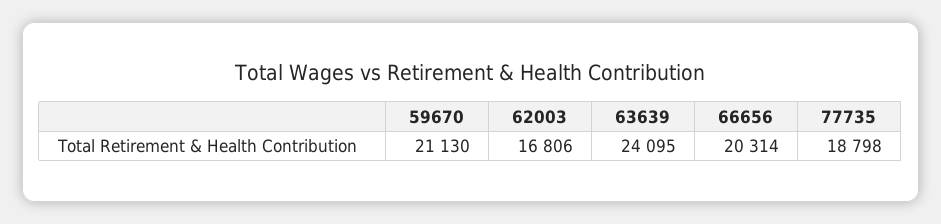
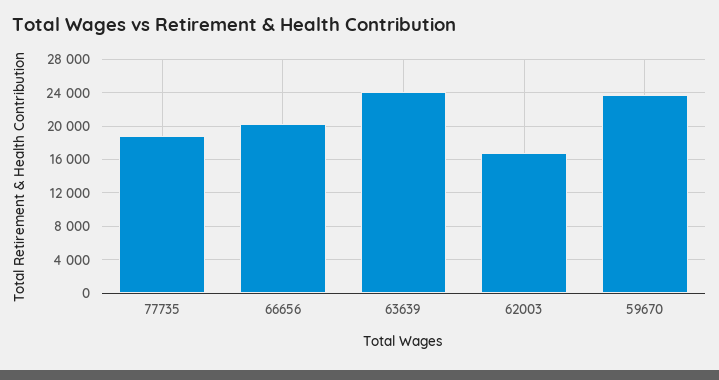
59670: 21130 -> 24000

